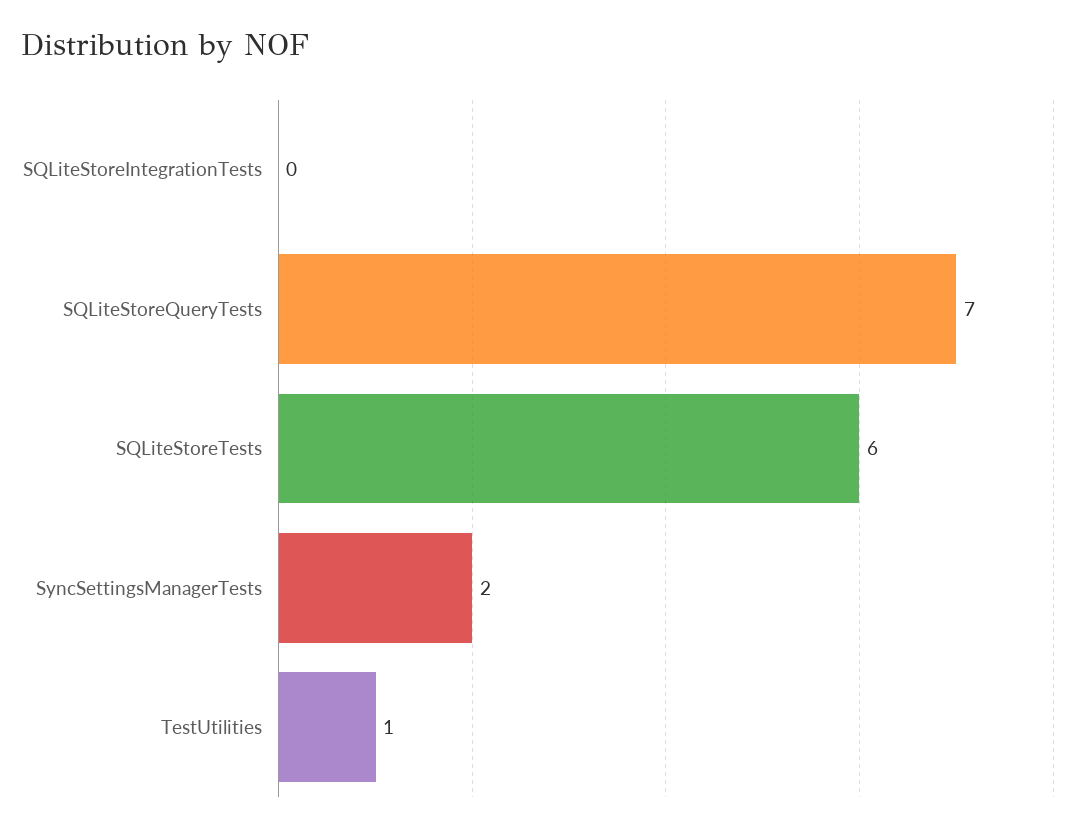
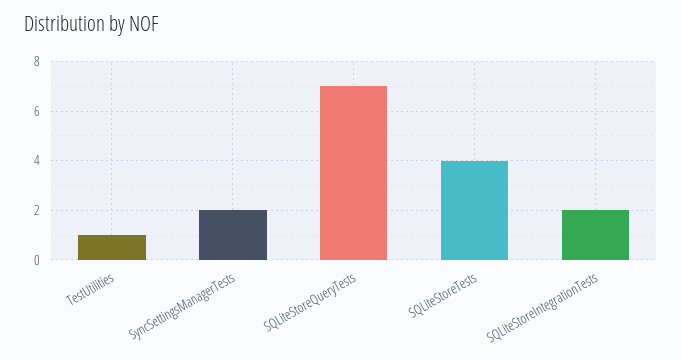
SQLiteStoreIntegrationTests: 0 -> 2
SQLiteStoreTests: 6 -> 4

